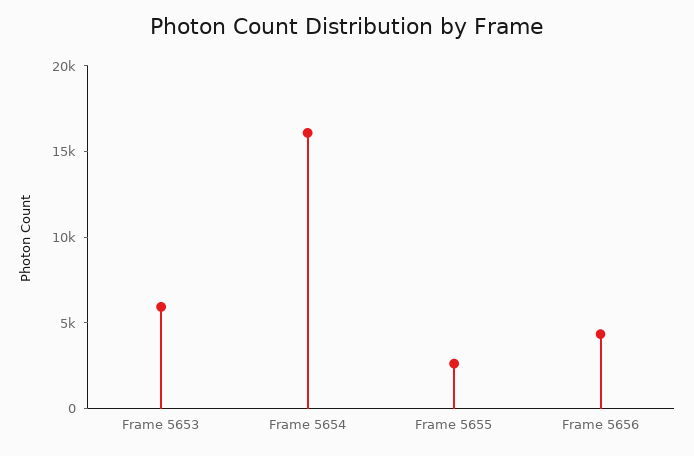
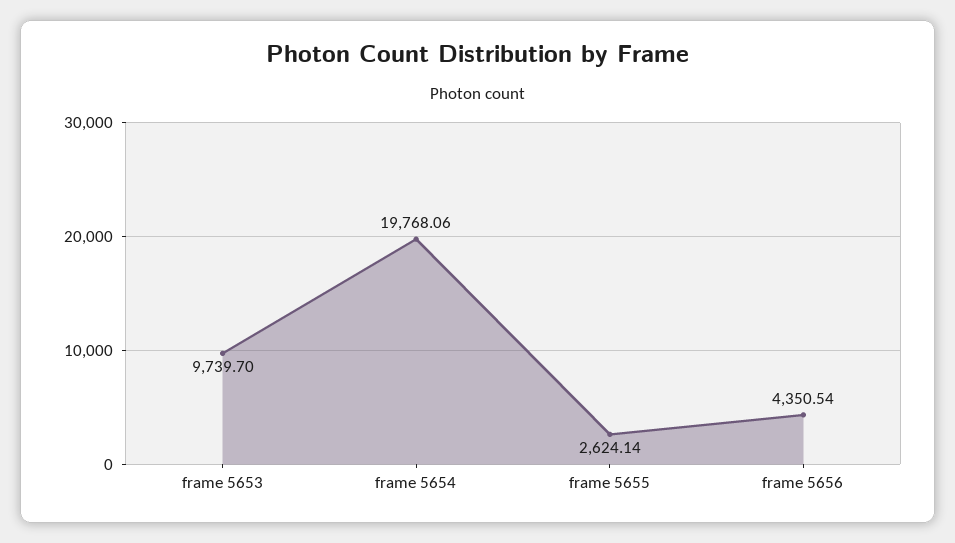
Frame 5653: 6000 -> 9739.7
Frame 5654: 16000 -> 19768.06

